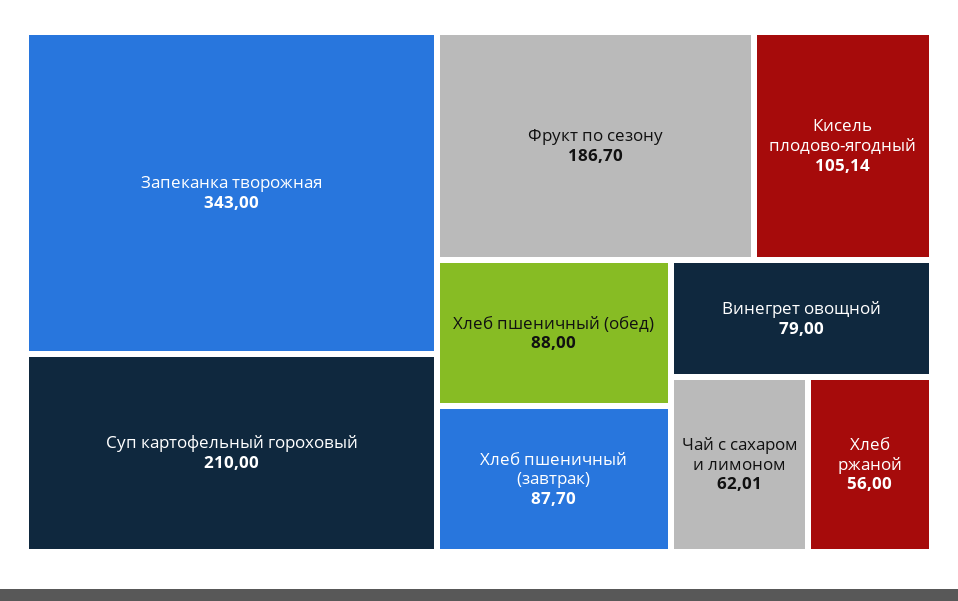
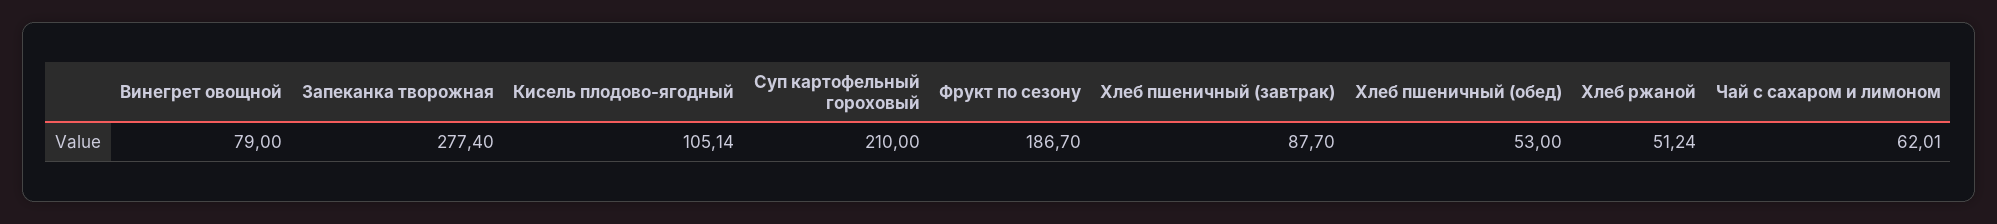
Запеканка творожная: 343 -> 277.4
Хлеб пшеничный (обед): 88 -> 53
Хлеб ржаной: 56 -> 51.24

